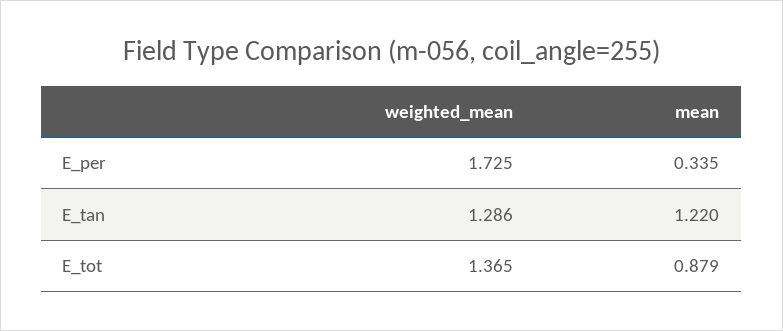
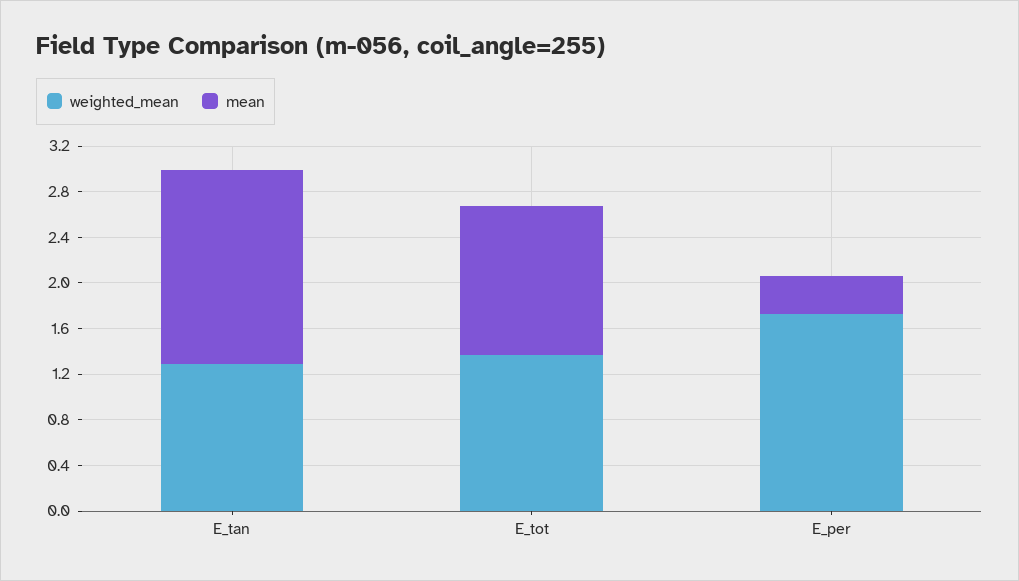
mean, E_tan: 1.22 -> 1.7
mean, E_tot: 0.879 -> 1.3

